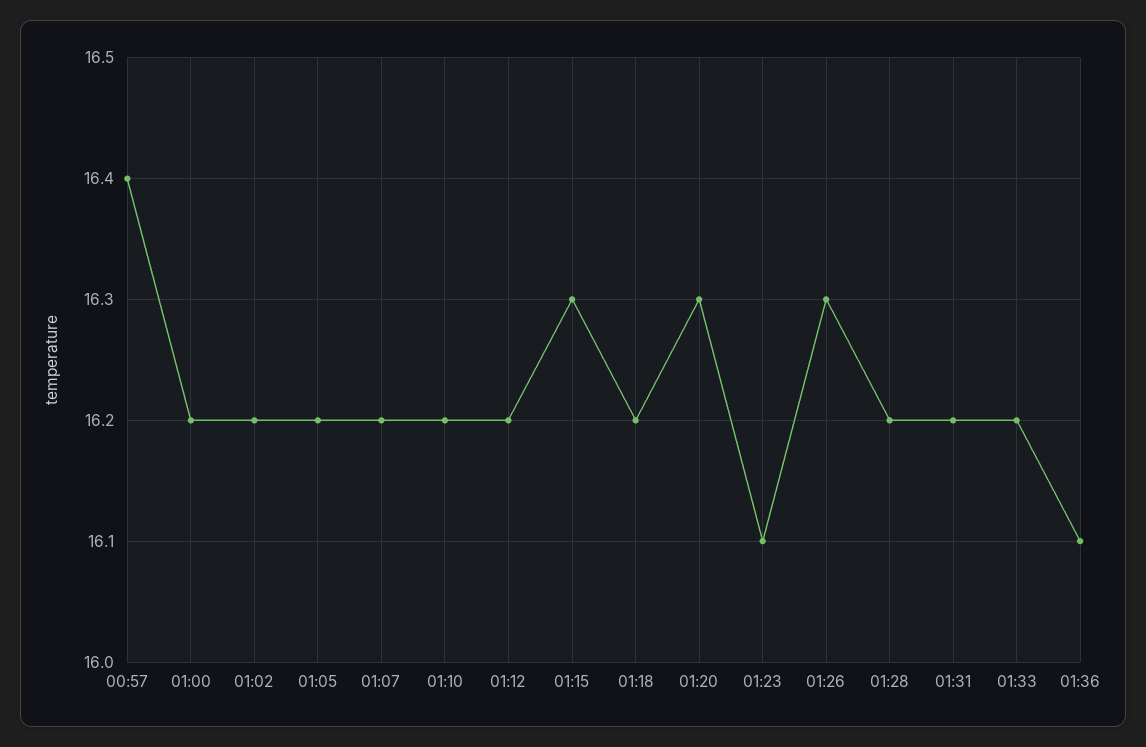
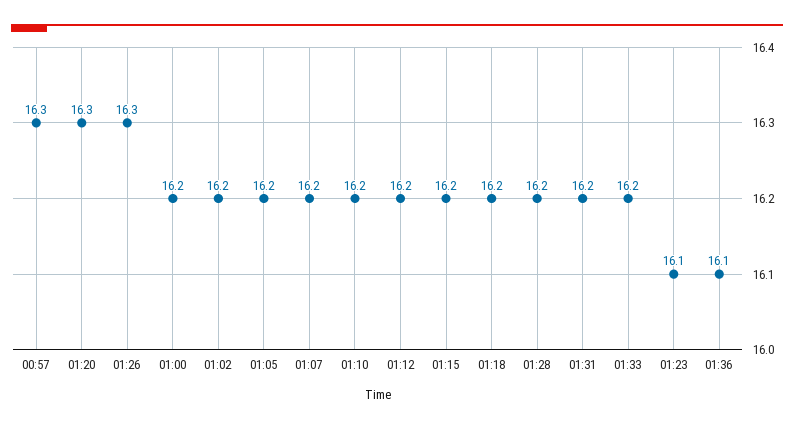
00:57: 16.4 -> 16.3
01:15: 16.3 -> 16.2

